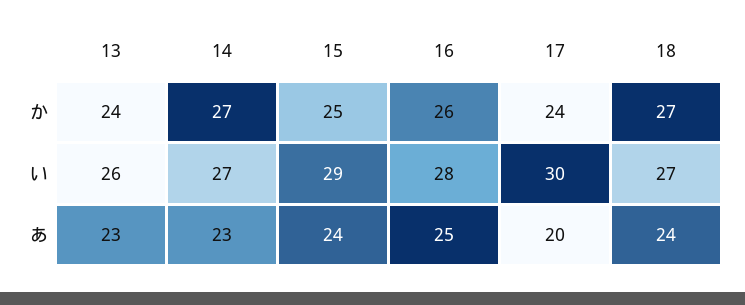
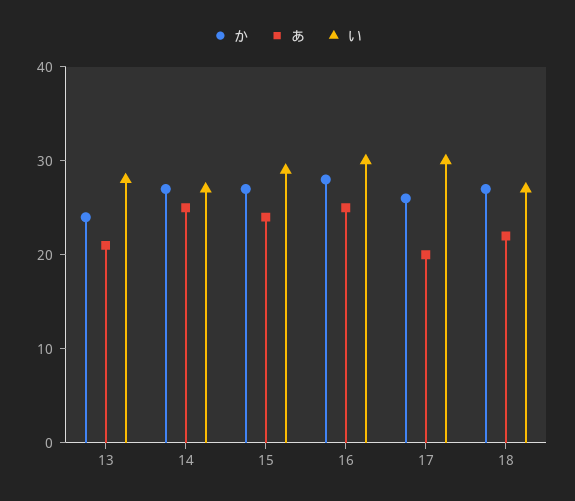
か, 15: 25 -> 27
か, 16: 26 -> 28
か, 17: 24 -> 26
い, 13: 26 -> 28
い, 16: 28 -> 30
あ, 13: 23 -> 21
あ, 14: 23 -> 25
あ, 18: 24 -> 22

